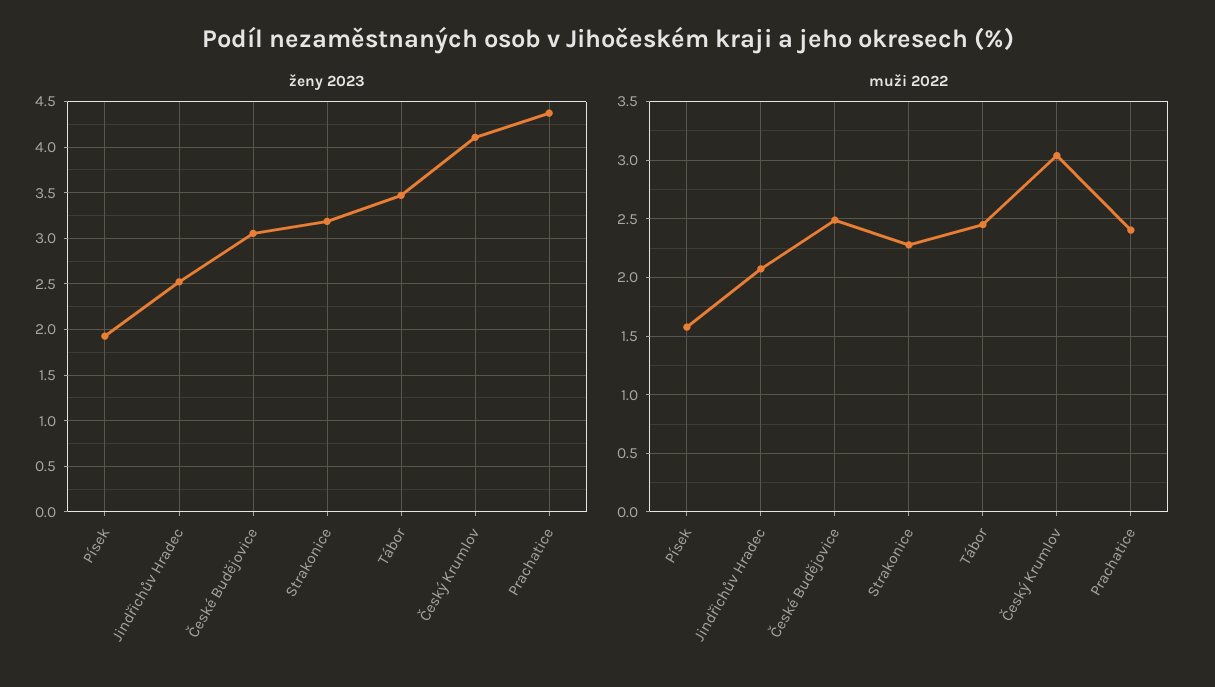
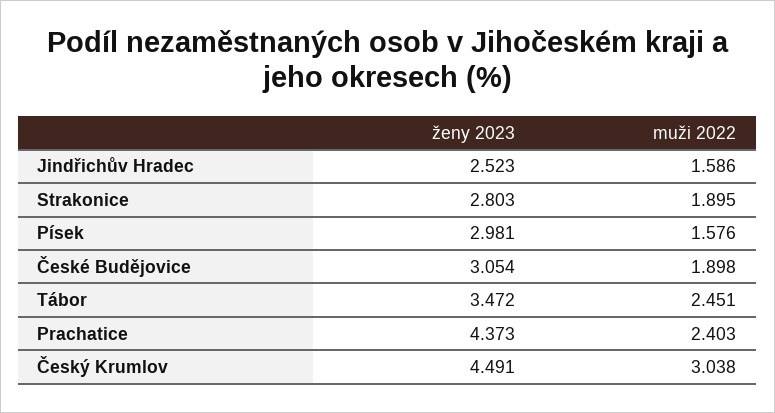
ženy 2023, Písek: 1.9 -> 2.981
ženy 2023, Strakonice: 3.2 -> 2.803
ženy 2023, Český Krumlov: 4.1 -> 4.491
muži 2022, Jindřichův Hradec: 2.1 -> 1.586
muži 2022, České Budějovice: 2.5 -> 1.898
muži 2022, Strakonice: 2.3 -> 1.895

